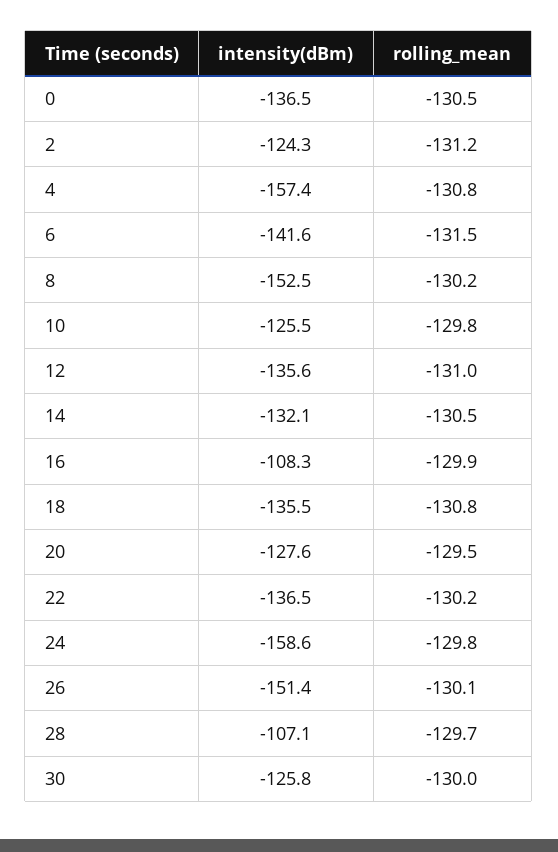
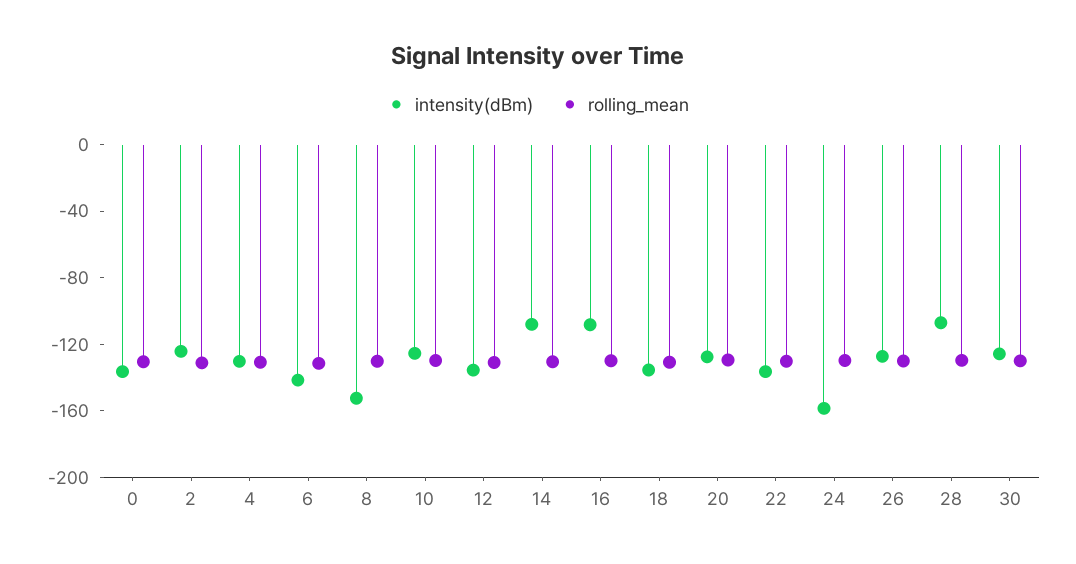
intensity(dBm), 4: -157.4 -> -130
intensity(dBm), 14: -132.1 -> -110
intensity(dBm), 26: -151.4 -> -130

